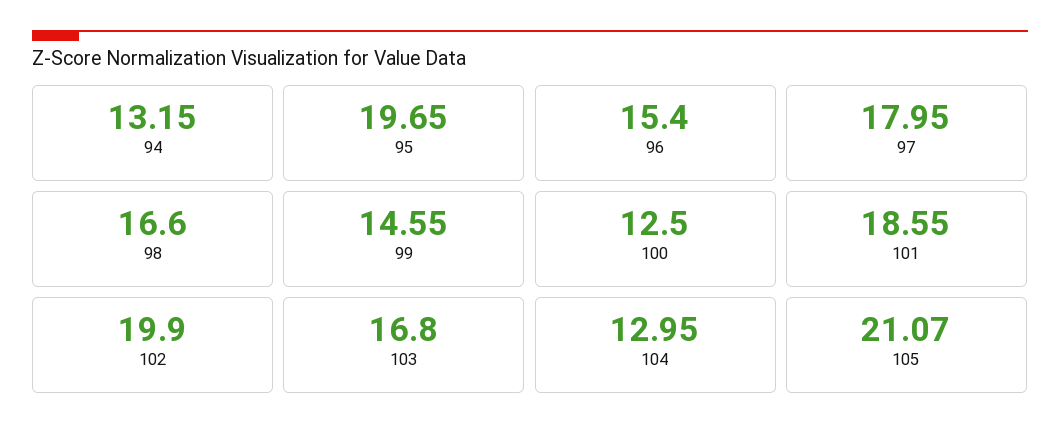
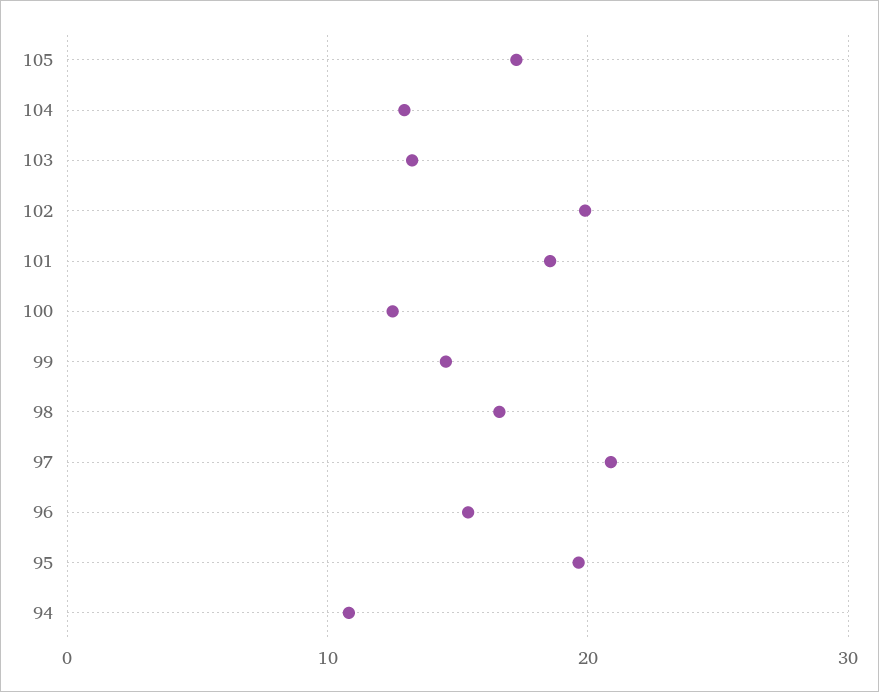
94: 13.15 -> 11
97: 17.95 -> 21
103: 16.8 -> 13
105: 21.07 -> 17

